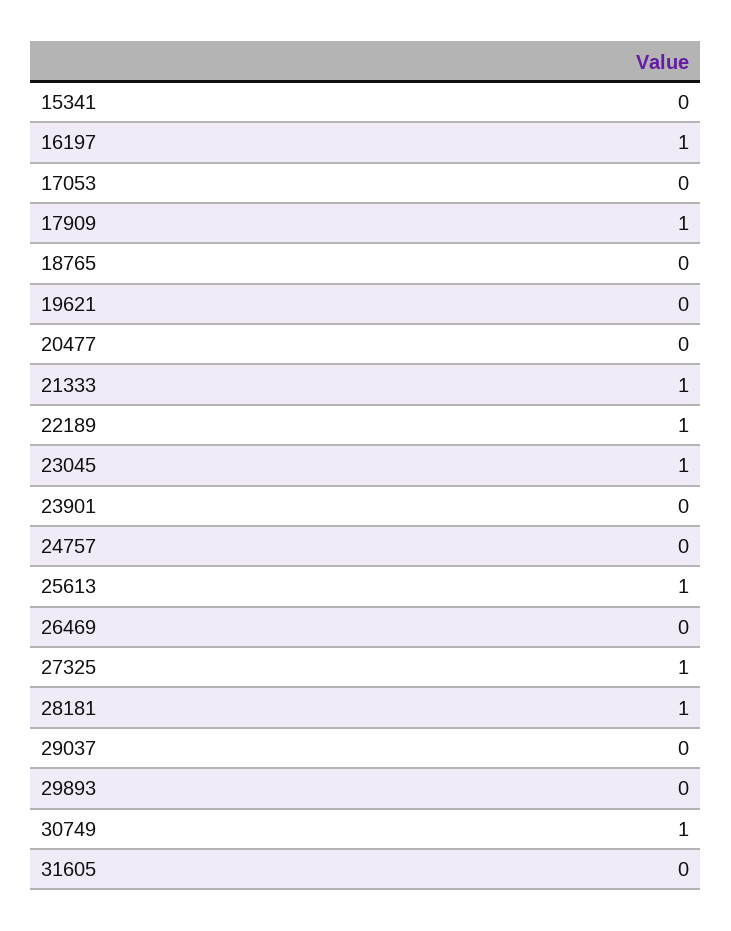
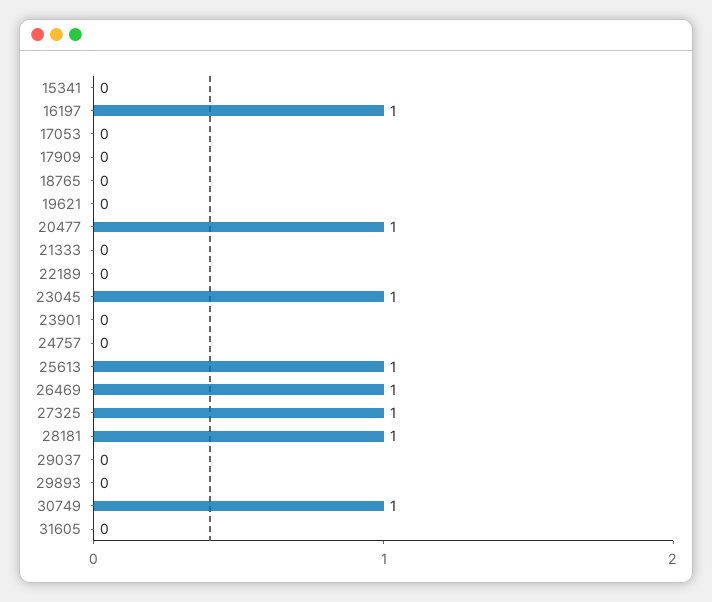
17909: 1 -> 0
20477: 0 -> 1
21333: 1 -> 0
22189: 1 -> 0
26469: 0 -> 1

